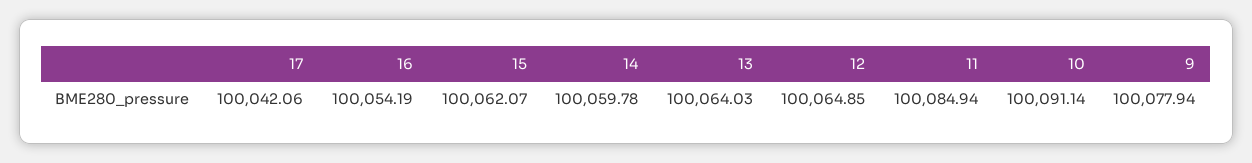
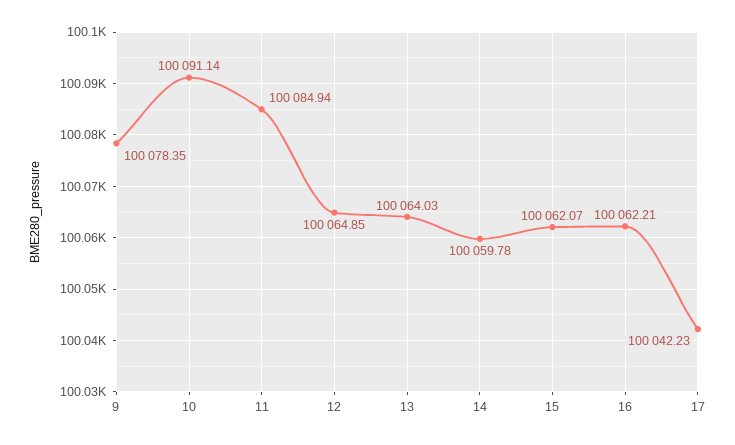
17: 100042.06 -> 100042.23
16: 100054.19 -> 100062.21
9: 100077.94 -> 100078.35

